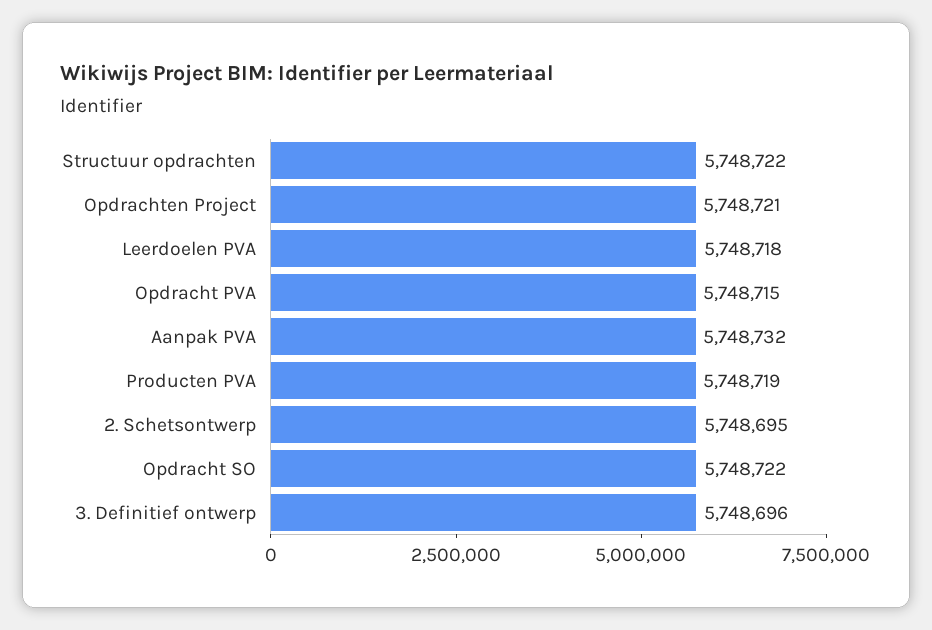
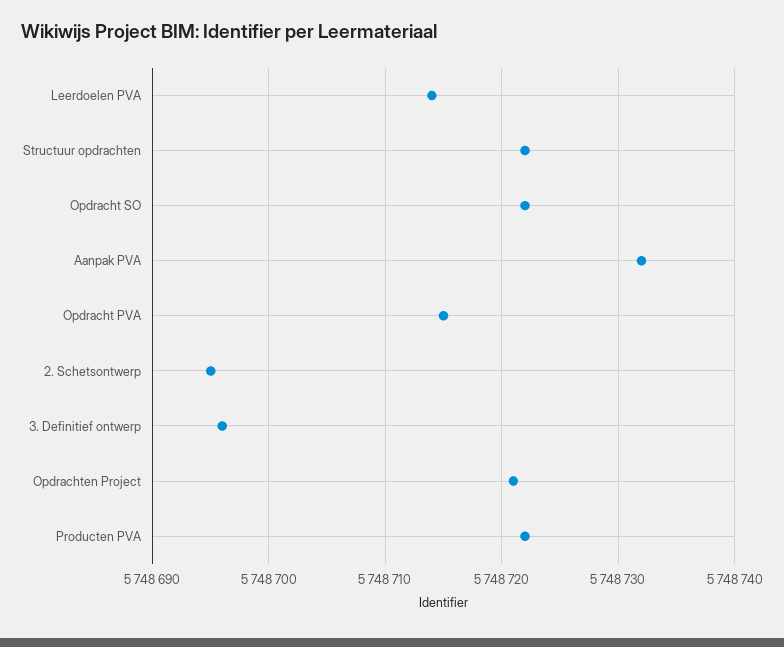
Leerdoelen PVA: 5748718 -> 5748714
Producten PVA: 5748719 -> 5748722

